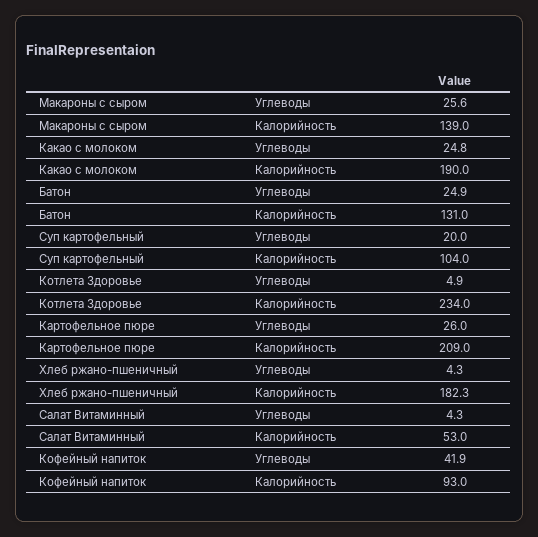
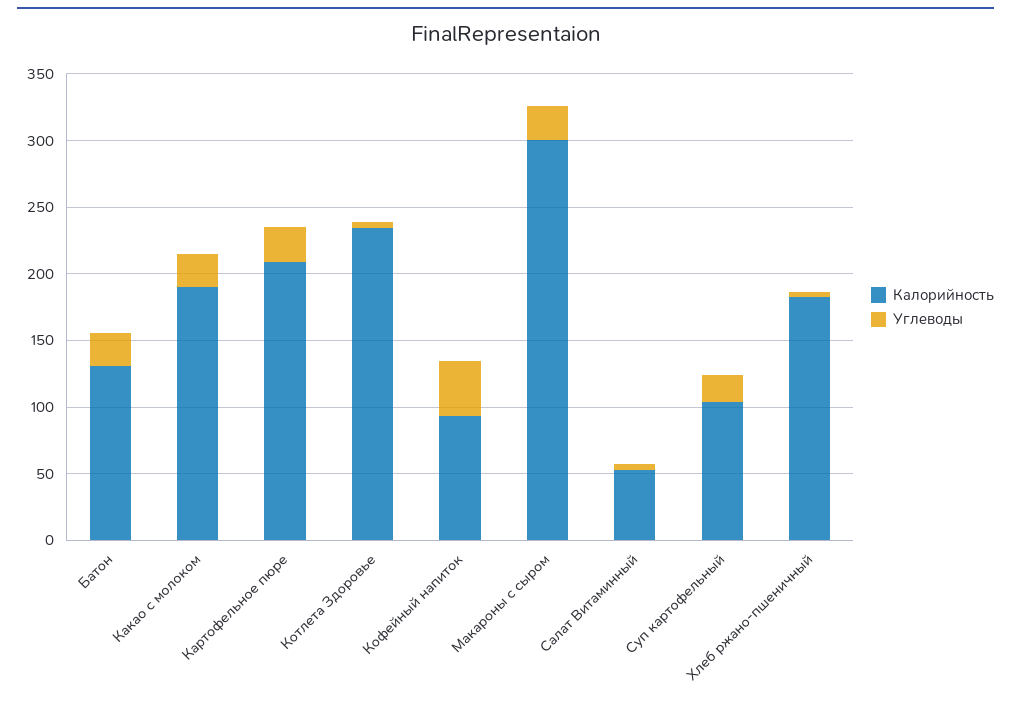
Калорийность, Макароны с сыром: 139 -> 300

